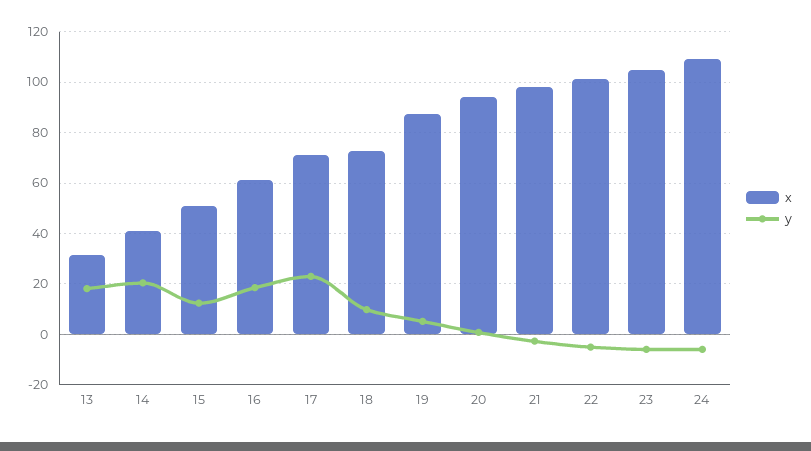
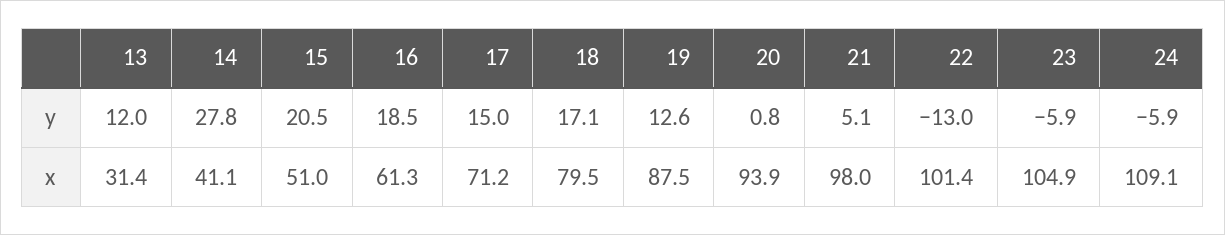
y, 13: 17.5 -> 12
y, 14: 20 -> 27.8
y, 15: 12.5 -> 20.5
y, 17: 22.5 -> 15
x, 18: 72.5 -> 79.5
y, 18: 10 -> 17.1
y, 19: 5 -> 12.6
y, 21: -2.5 -> 5.1
y, 22: -5 -> -13

